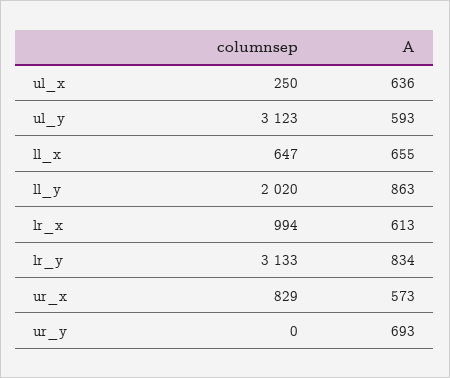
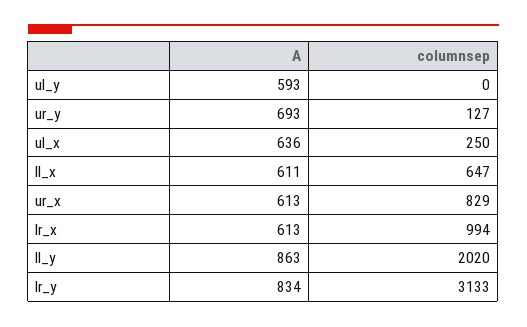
columnsep, ul_y: 3123 -> 0
A, ll_x: 655 -> 611
A, ur_x: 573 -> 613
columnsep, ur_y: 0 -> 127

